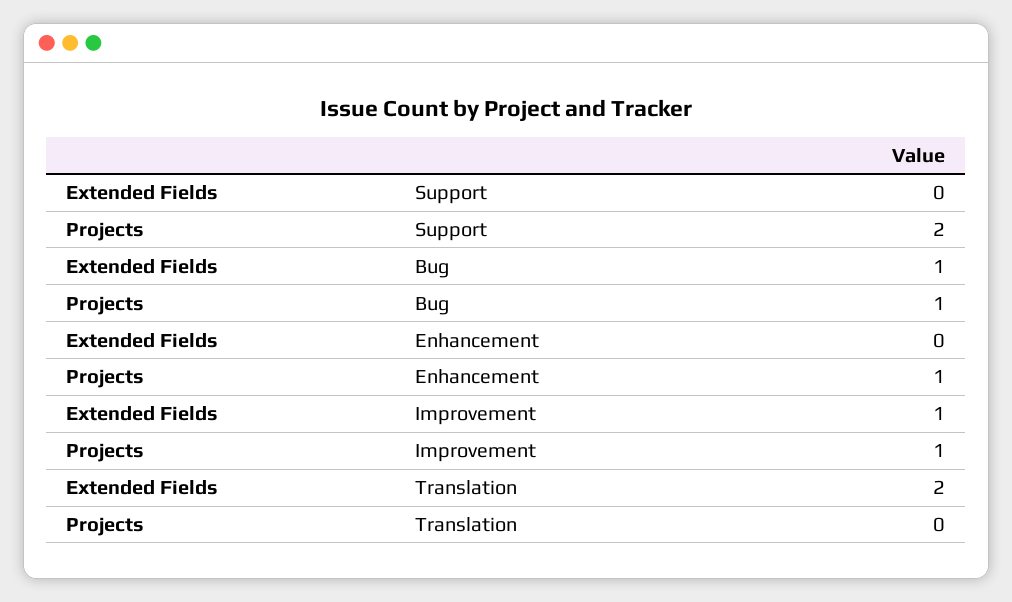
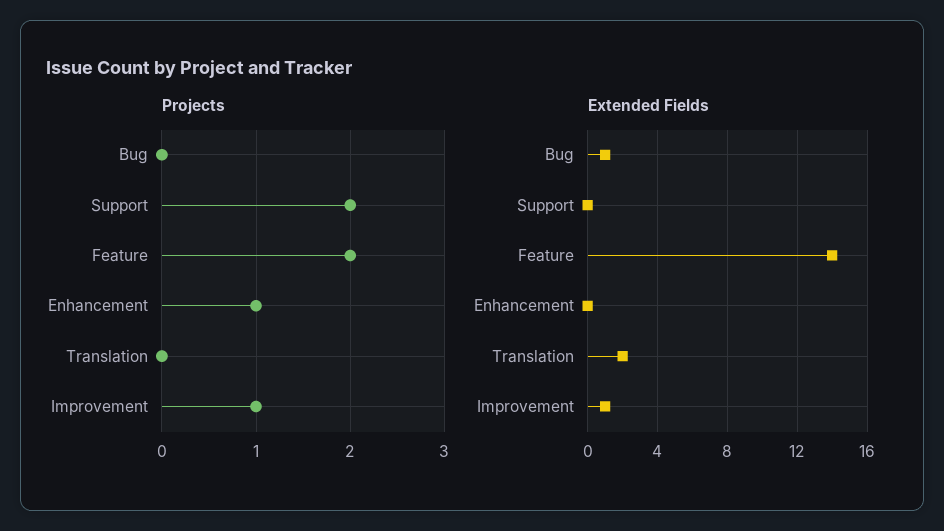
Projects, Bug: 1 -> 0
Projects, Feature: none -> 2
Extended Fields, Feature: none -> 14

